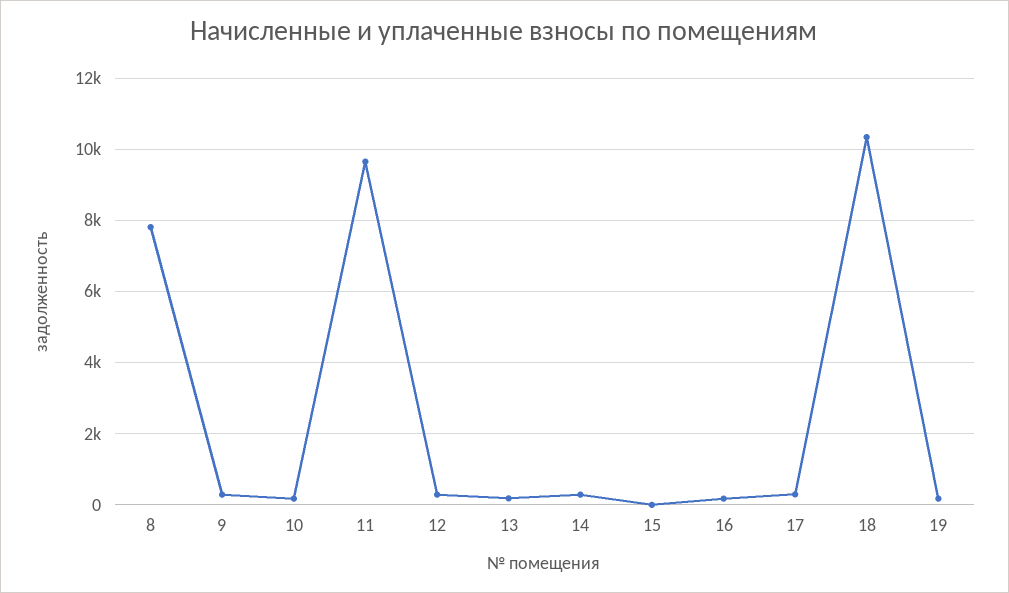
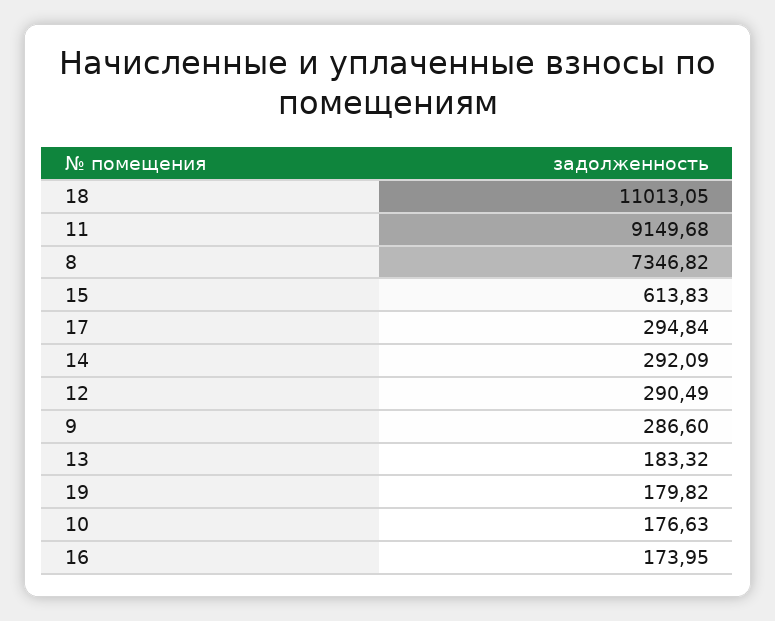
8: 7800 -> 7346.82
11: 9600 -> 9149.68
15: 0 -> 613.83
18: 10400 -> 11013.05

